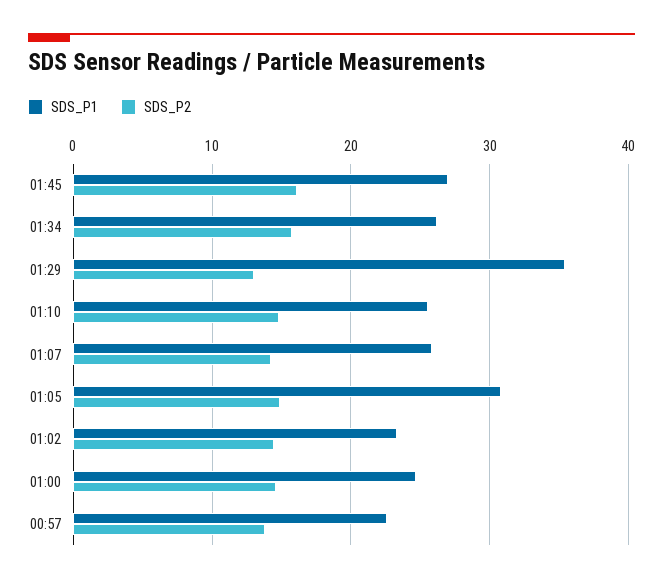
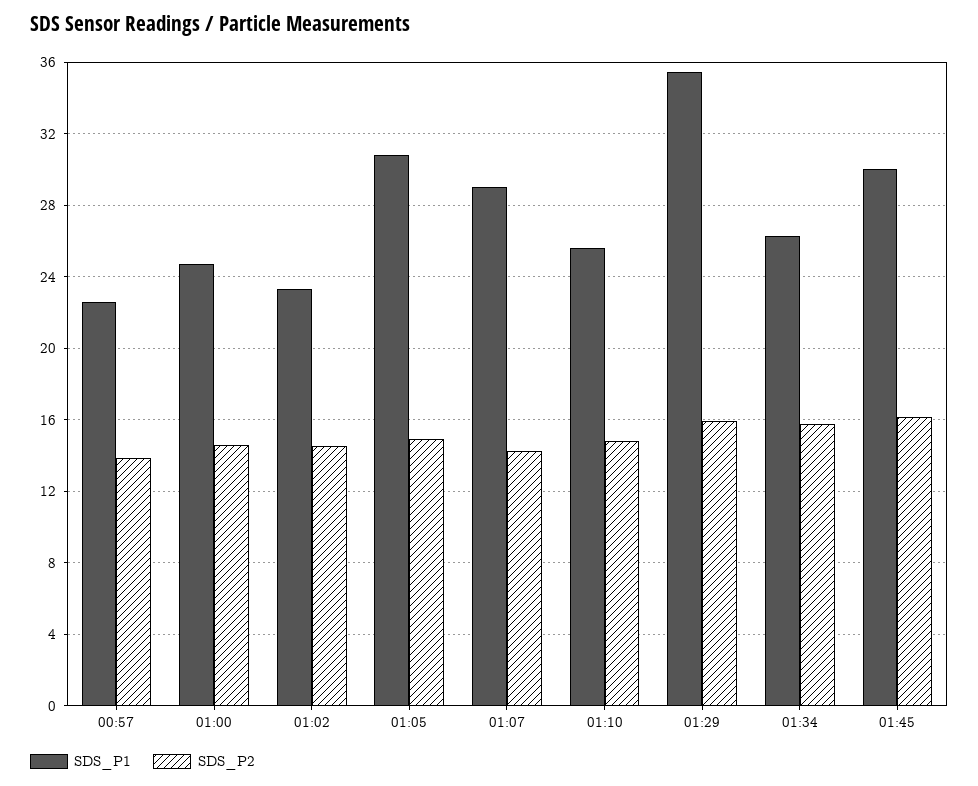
SDS_P1, 01:45: 27 -> 30
SDS_P2, 01:29: 13 -> 16
SDS_P1, 01:07: 26 -> 29

